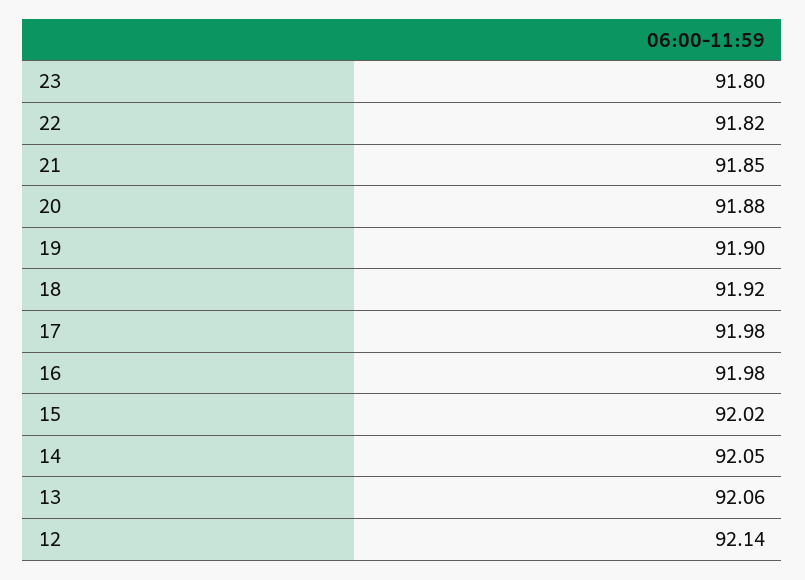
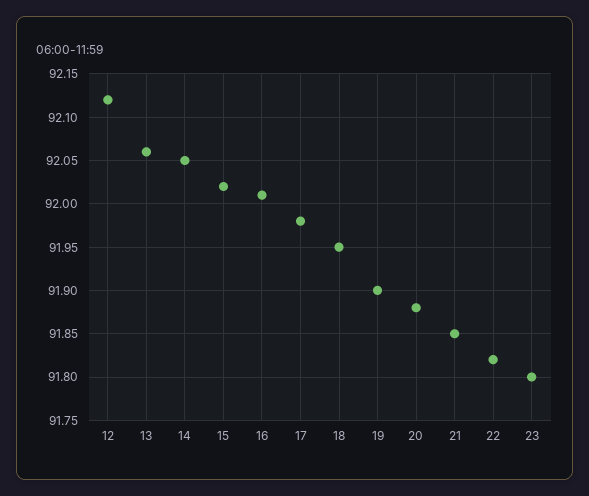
18: 91.92 -> 91.95
16: 91.98 -> 92.01
12: 92.14 -> 92.12

